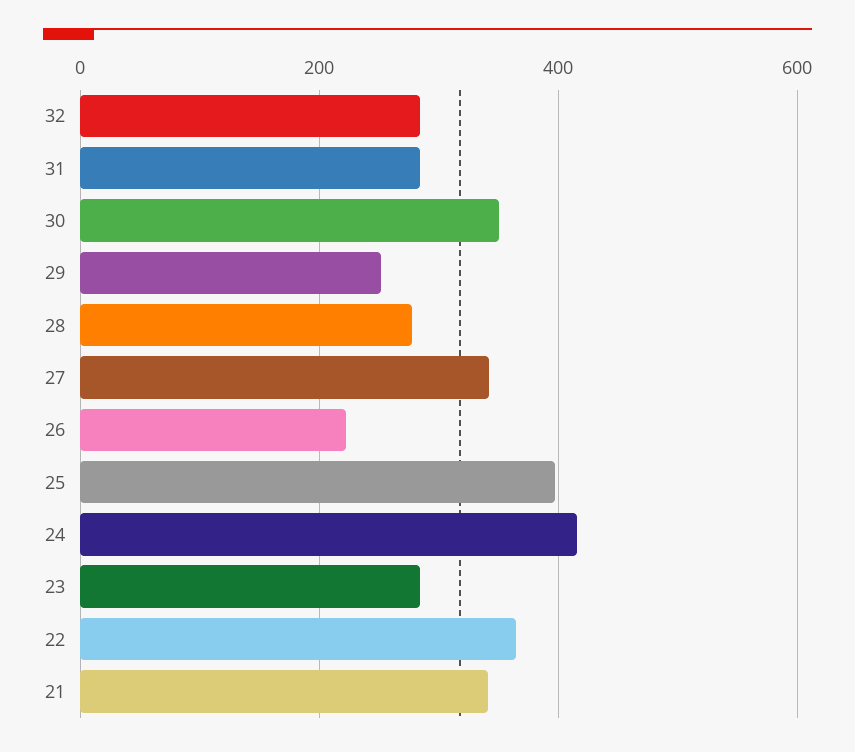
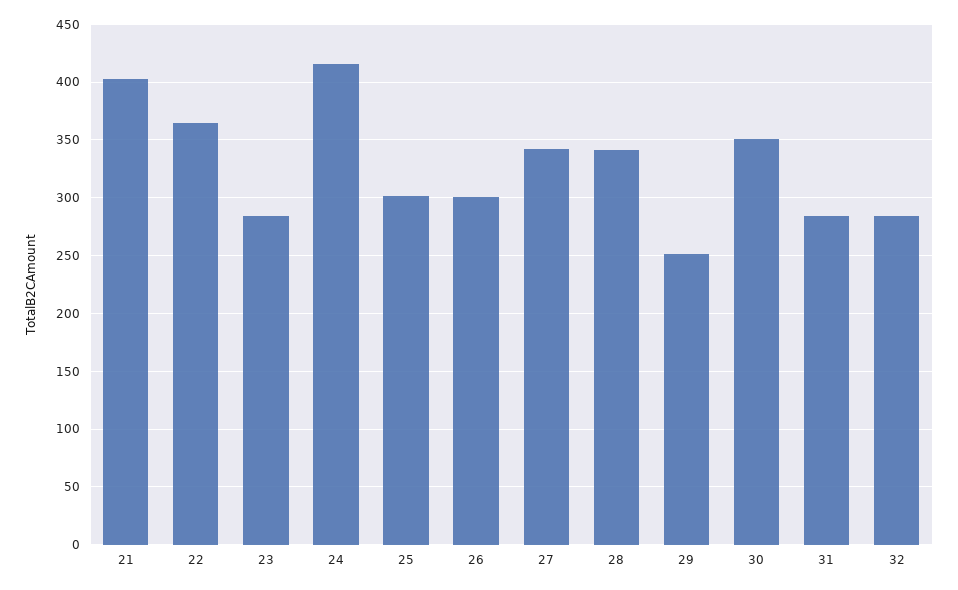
28: 280 -> 340
26: 220 -> 300
25: 400 -> 300
21: 340 -> 400

